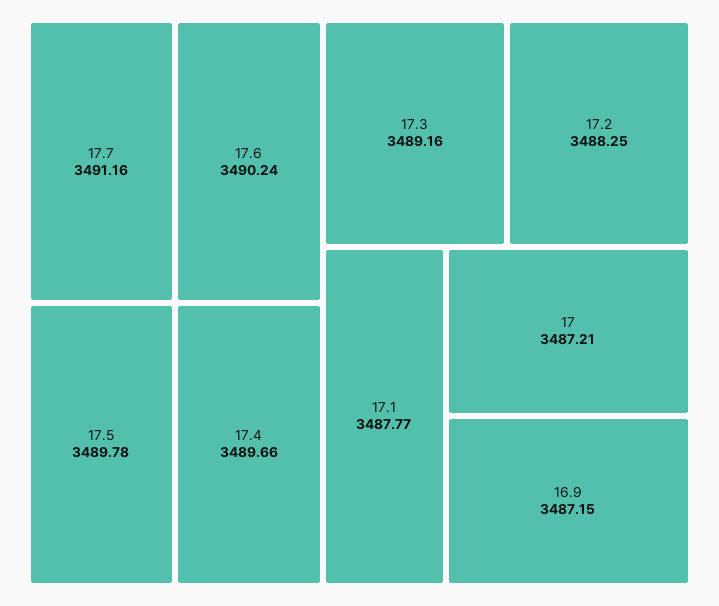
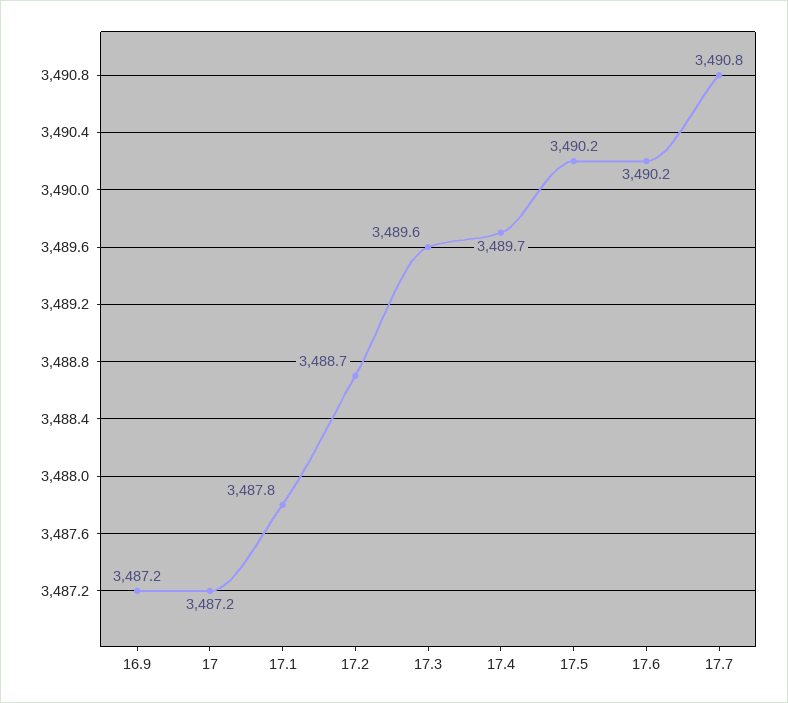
17.7: 3491.16 -> 3490.8
17.5: 3489.78 -> 3490.2
17.3: 3489.16 -> 3489.6
17.2: 3488.25 -> 3488.7

